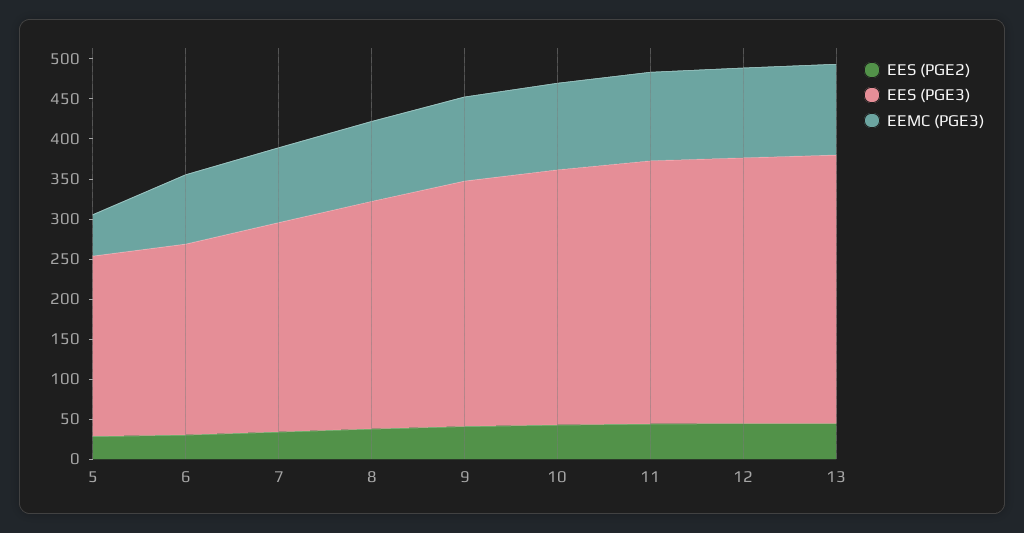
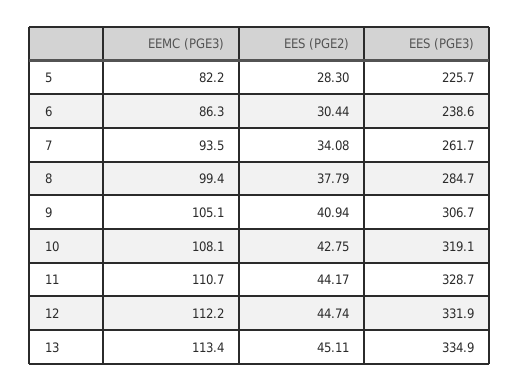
EEMC (PGE3), 5: 50 -> 82.2

